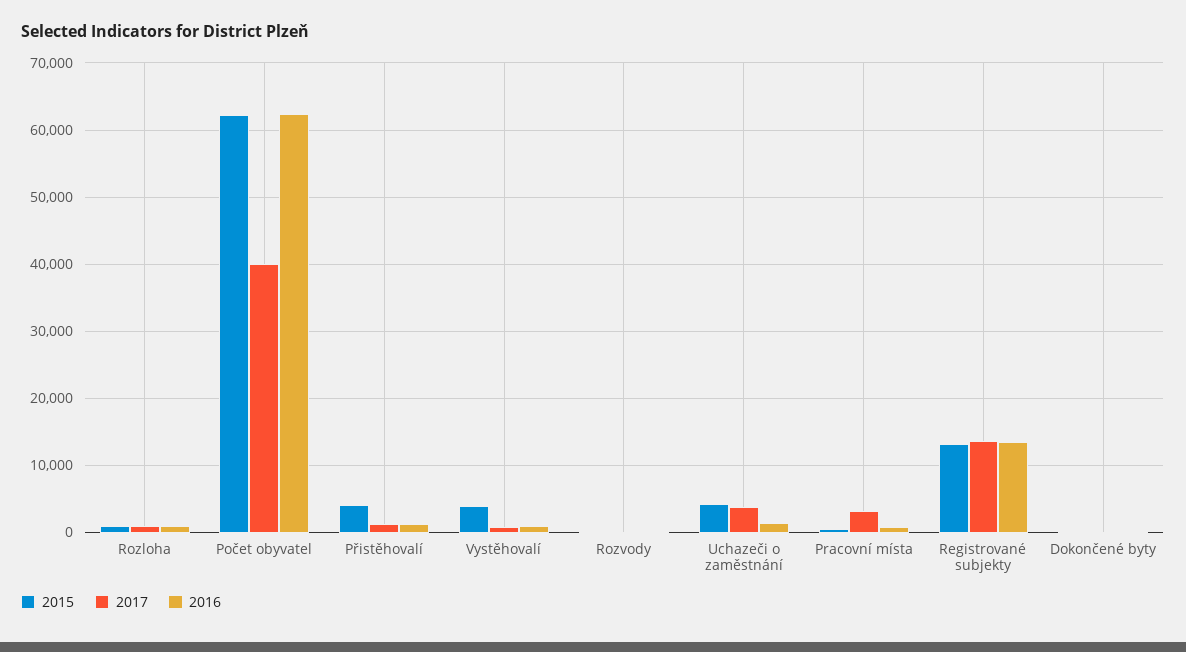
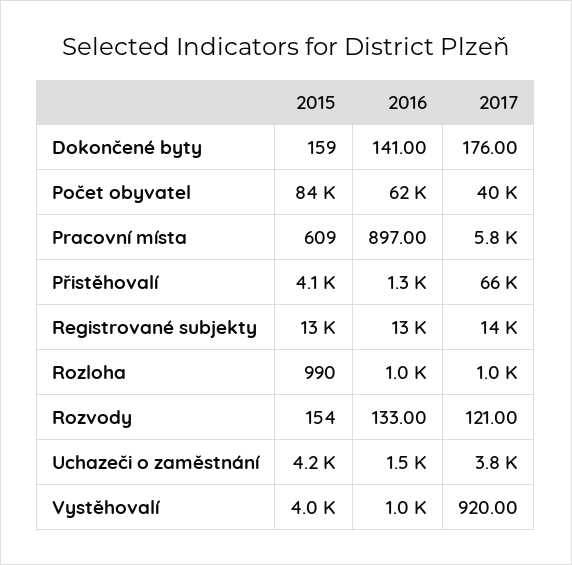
2015, Počet obyvatel: 62000 -> 84000
2017, Přistěhovalí: 1000 -> 66000
2017, Pracovní místa: 3000 -> 5800

